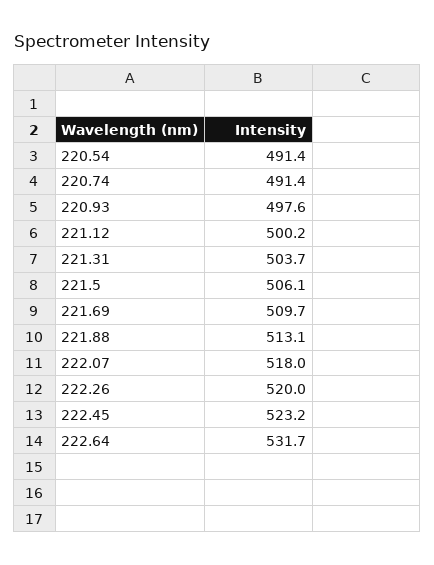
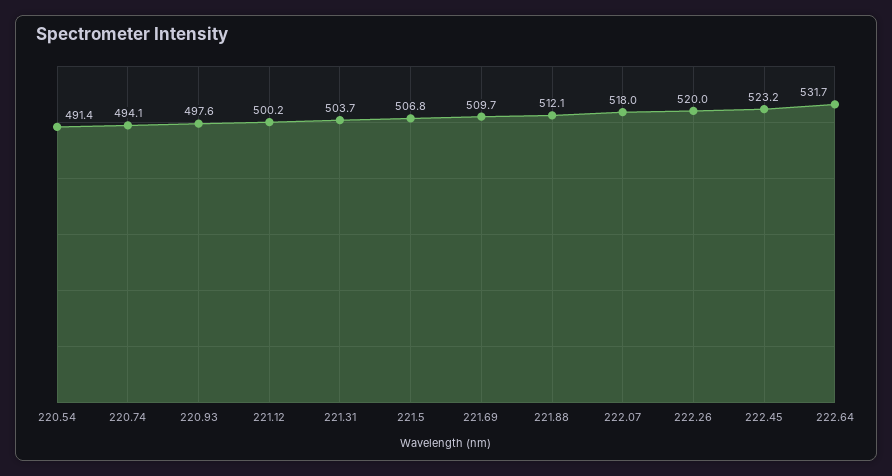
220.74: 491.4 -> 494.1
221.5: 506.1 -> 506.8
221.88: 513.1 -> 512.1

